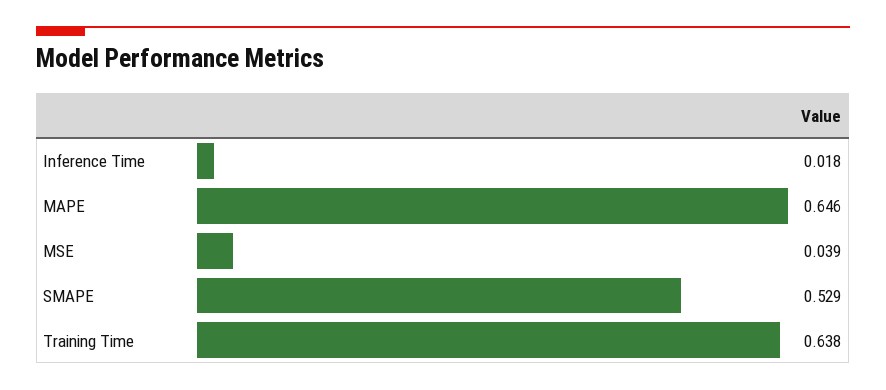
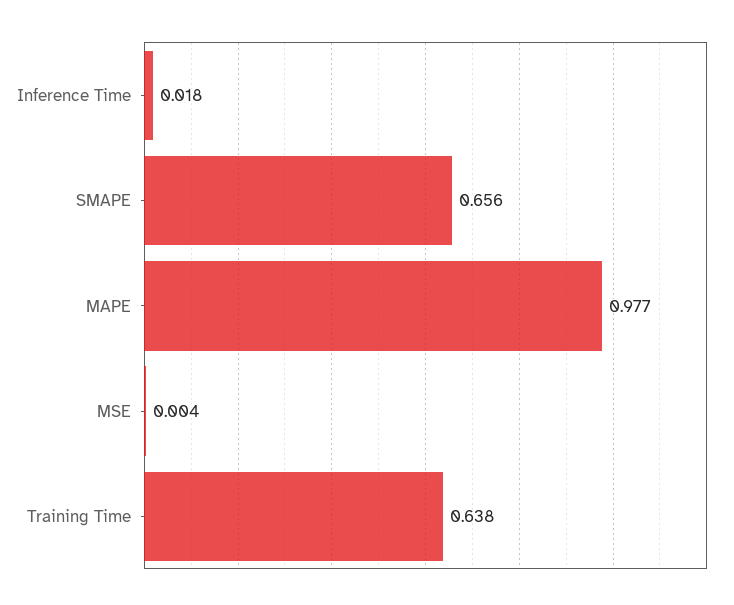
MAPE: 0.646 -> 0.977
MSE: 0.039 -> 0.004
SMAPE: 0.529 -> 0.656

